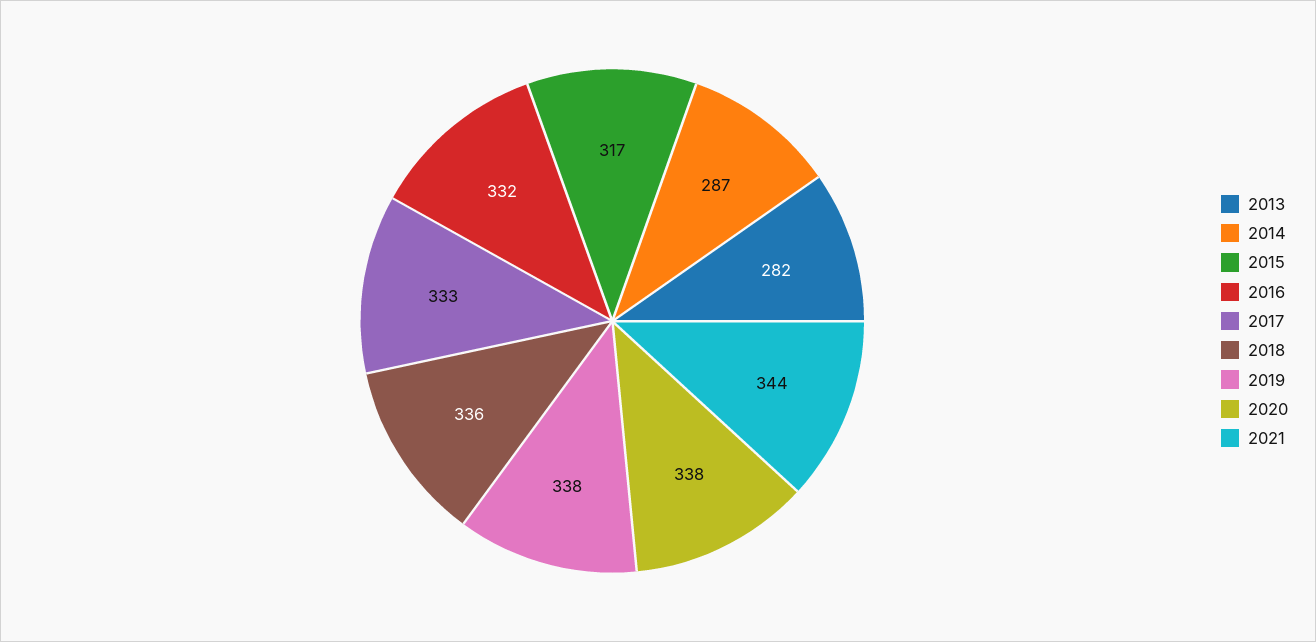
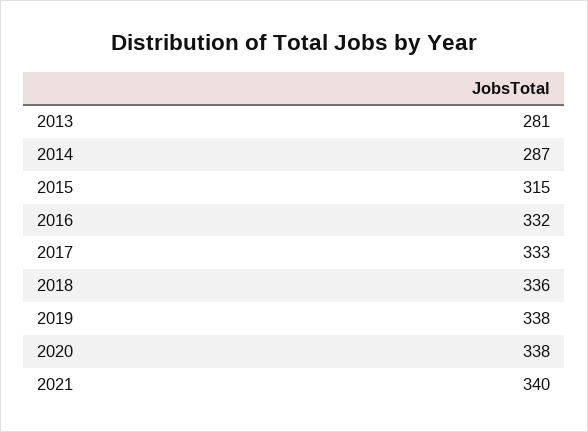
2013: 282 -> 281
2015: 317 -> 315
2021: 344 -> 340

